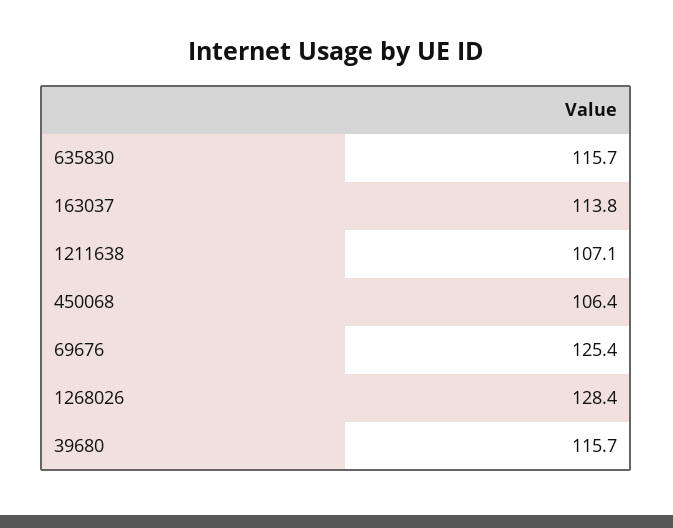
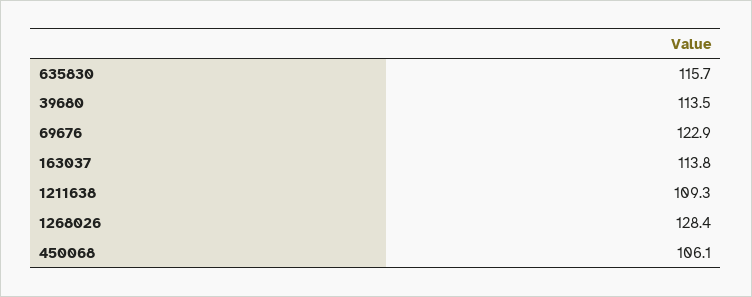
1211638: 107.1 -> 109.3
450068: 106.4 -> 106.1
69676: 125.4 -> 122.9
39680: 115.7 -> 113.5

